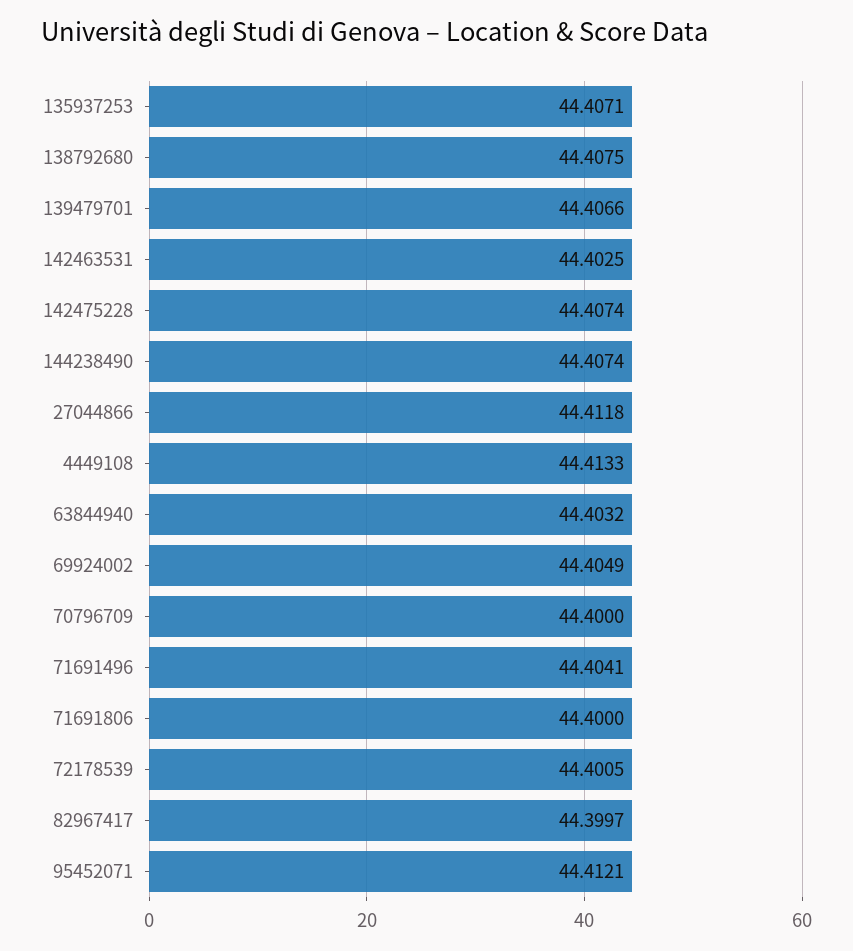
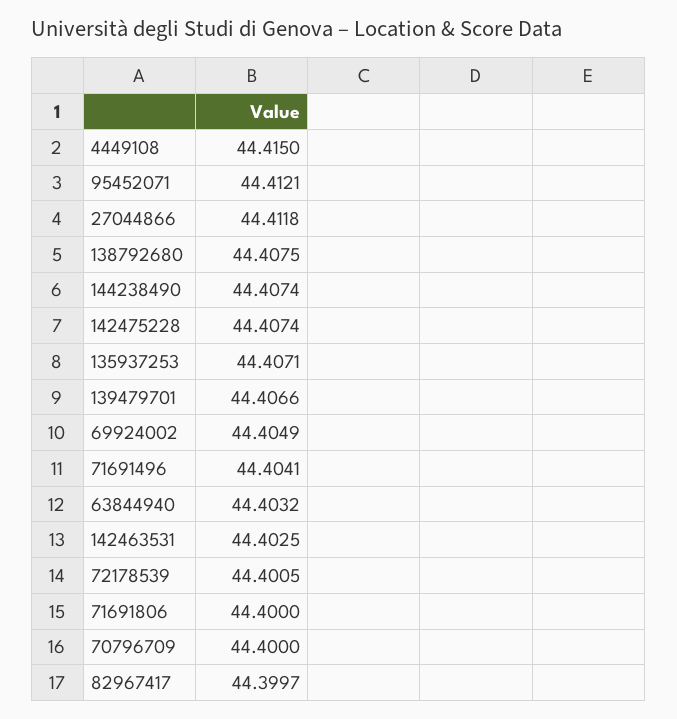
4449108: 44.4133 -> 44.415

